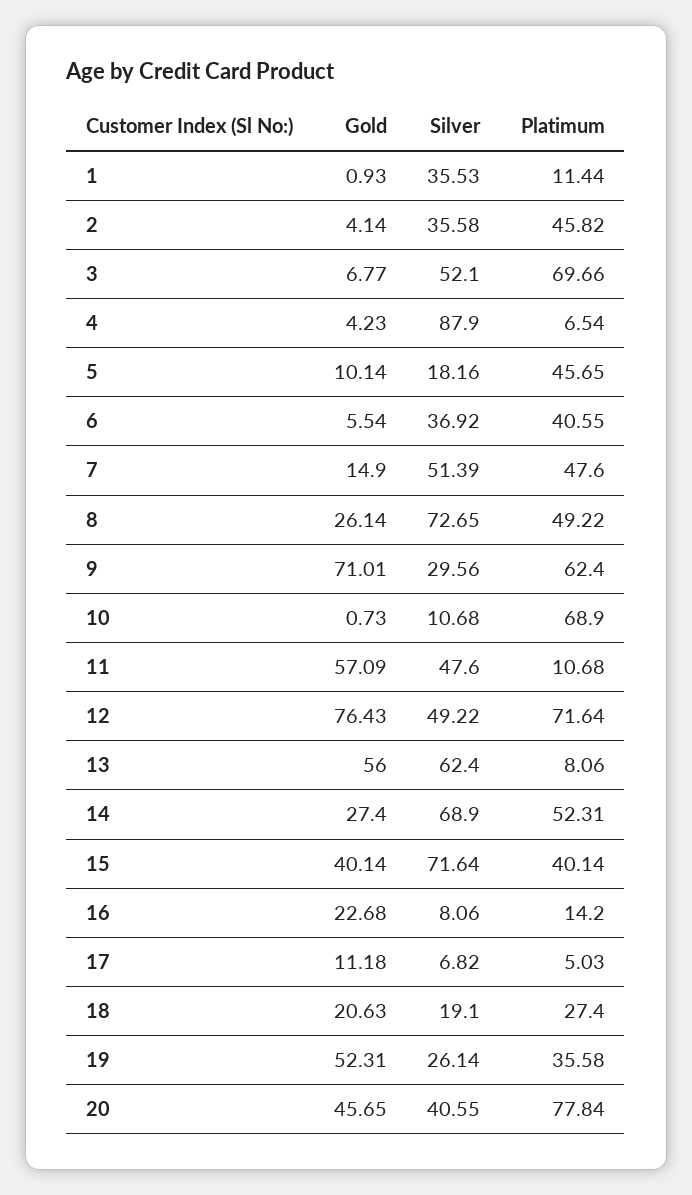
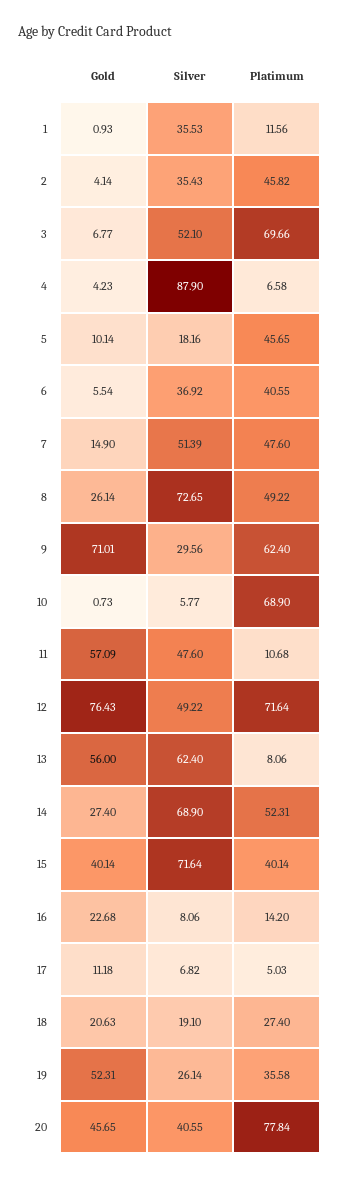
Platimum, 1: 11.44 -> 11.56
Silver, 2: 35.58 -> 35.43
Platimum, 4: 6.54 -> 6.58
Silver, 10: 10.68 -> 5.77

